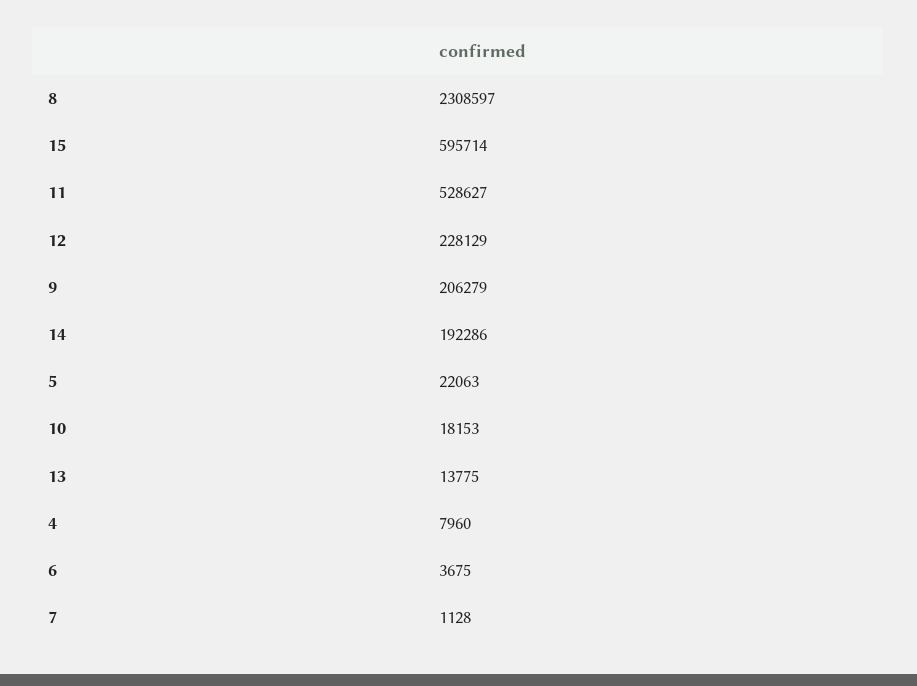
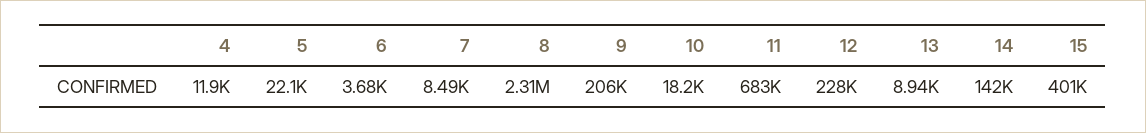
15: 595714 -> 401000
11: 528627 -> 683000
14: 192286 -> 142000
13: 13775 -> 8940
4: 7960 -> 11900
7: 1128 -> 8490

